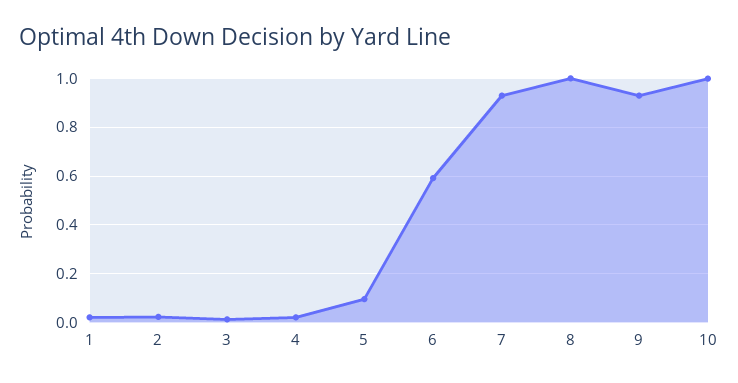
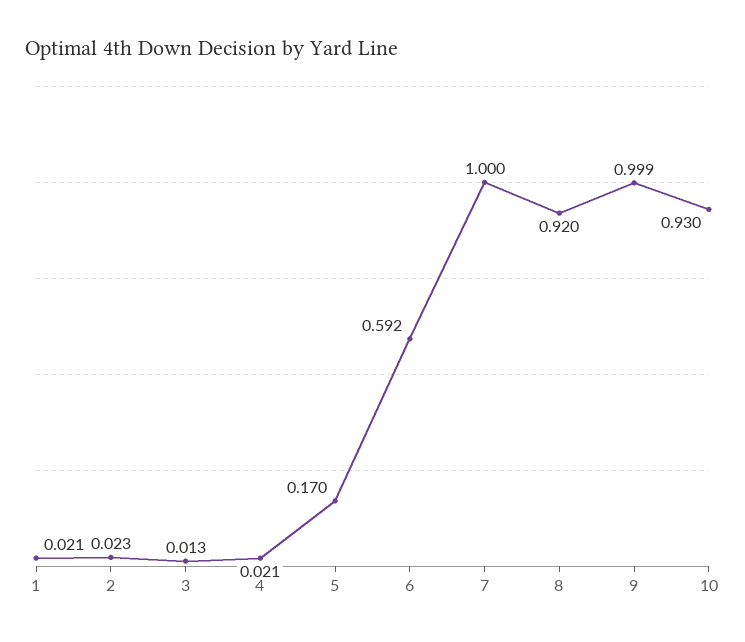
5: 0.1 -> 0.17
7: 0.925 -> 1
8: 1 -> 0.92
9: 0.925 -> 0.999
10: 1 -> 0.93

